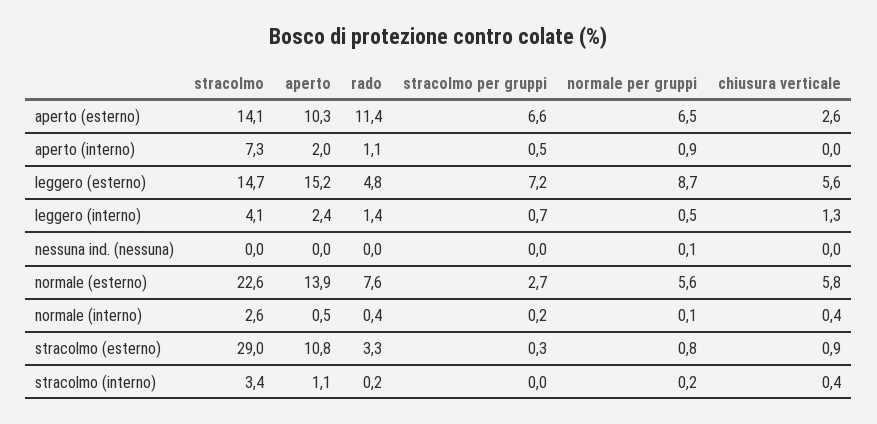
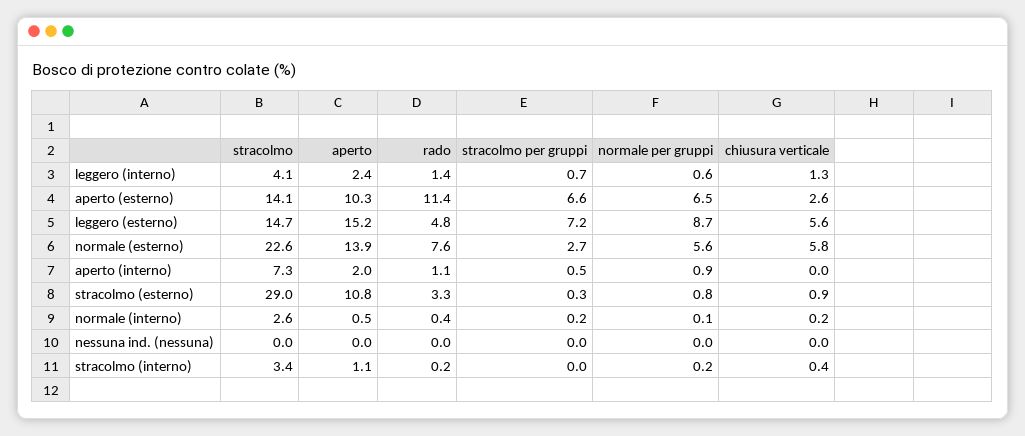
normale per gruppi, leggero (interno): 0.5 -> 0.6
normale per gruppi, nessuna ind. (nessuna): 0.1 -> 0
chiusura verticale, normale (interno): 0.4 -> 0.2

